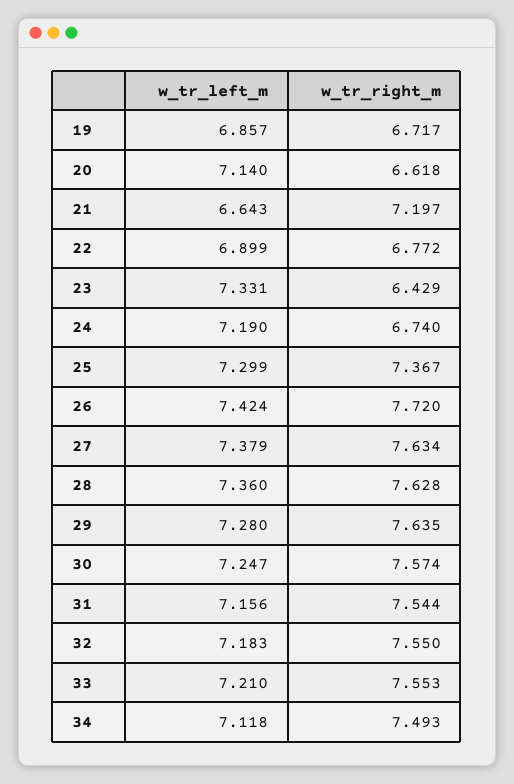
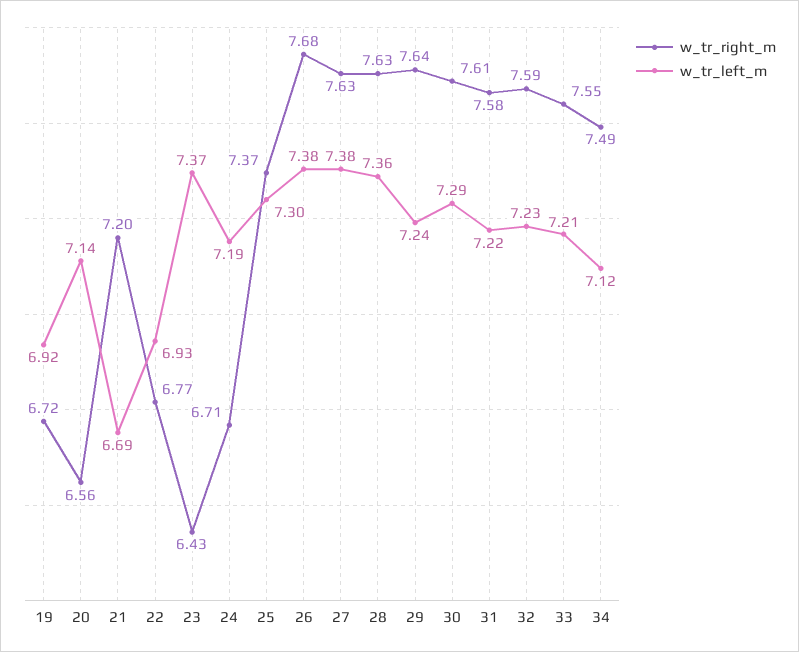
w_tr_left_m, 19: 6.857 -> 6.92
w_tr_right_m, 20: 6.618 -> 6.56
w_tr_left_m, 21: 6.643 -> 6.69
w_tr_left_m, 22: 6.899 -> 6.93
w_tr_left_m, 23: 7.331 -> 7.37
w_tr_right_m, 24: 6.74 -> 6.71
w_tr_left_m, 26: 7.424 -> 7.38
w_tr_right_m, 26: 7.72 -> 7.68
w_tr_left_m, 29: 7.28 -> 7.24
w_tr_left_m, 30: 7.247 -> 7.29
w_tr_right_m, 30: 7.574 -> 7.61
w_tr_left_m, 31: 7.156 -> 7.22
w_tr_right_m, 31: 7.544 -> 7.58
w_tr_left_m, 32: 7.183 -> 7.23
w_tr_right_m, 32: 7.55 -> 7.59

